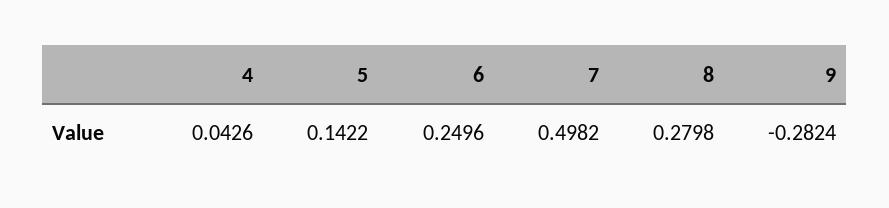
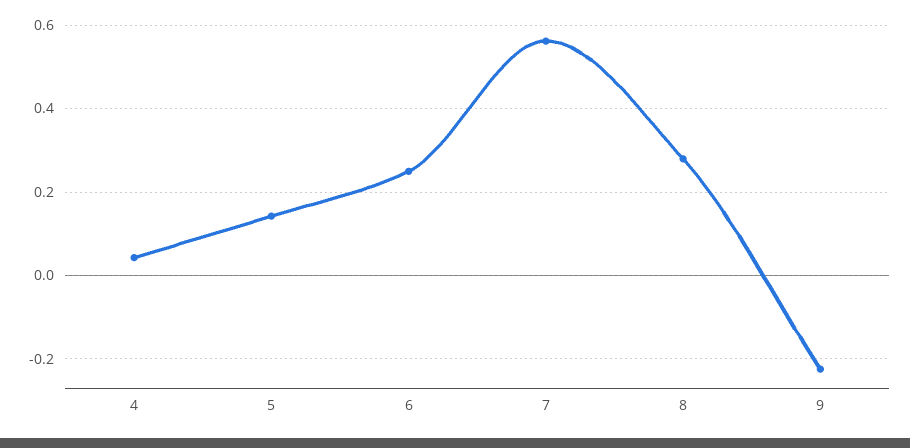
7: 0.4982 -> 0.56
9: -0.2824 -> -0.22

